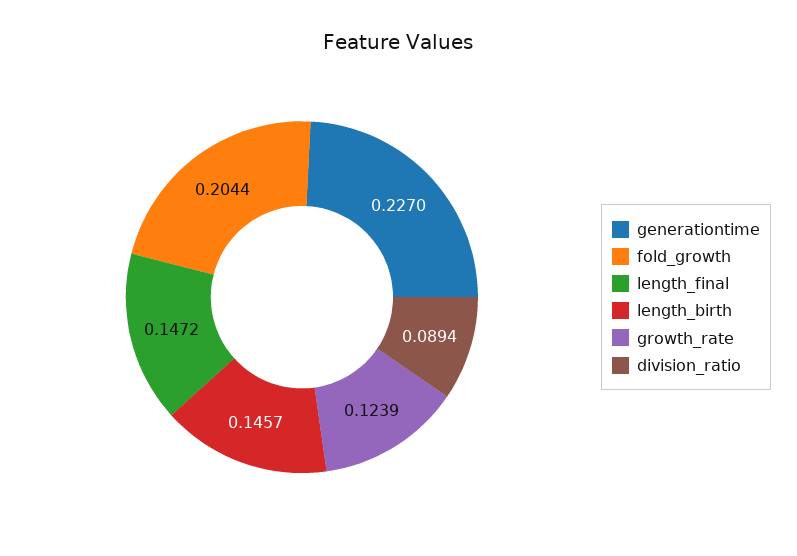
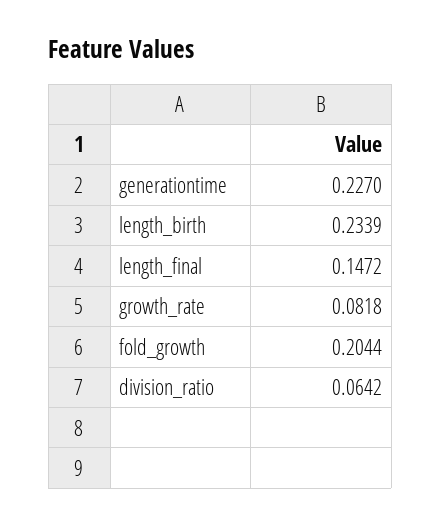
length_birth: 0.1457 -> 0.2339
growth_rate: 0.1239 -> 0.0818
division_ratio: 0.0894 -> 0.0642

